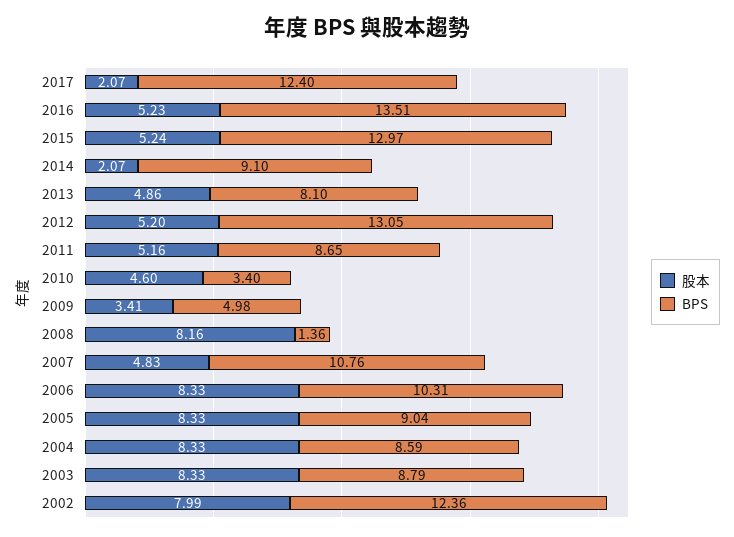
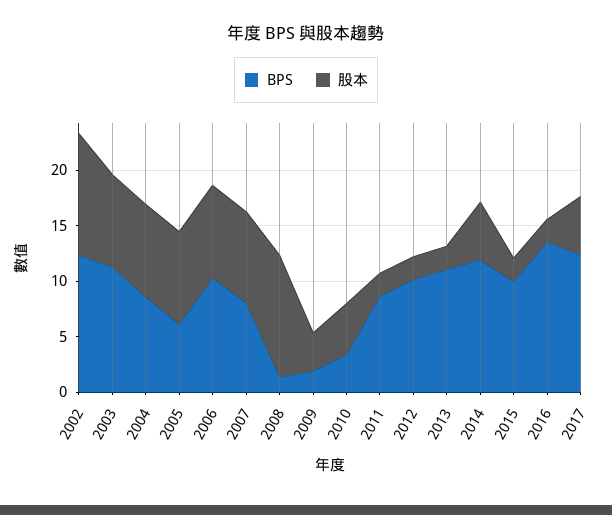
股本, 2017: 2.07 -> 5
股本, 2016: 5.23 -> 2
股本, 2015: 5.24 -> 2
BPS, 2015: 12.97 -> 10
股本, 2014: 2.07 -> 5
BPS, 2014: 9.1 -> 12
股本, 2013: 4.86 -> 2
BPS, 2013: 8.1 -> 11
股本, 2012: 5.2 -> 2
BPS, 2012: 13.05 -> 10
股本, 2011: 5.16 -> 2
BPS, 2009: 4.98 -> 2
股本, 2008: 8.16 -> 11
股本, 2007: 4.83 -> 8
BPS, 2007: 10.76 -> 8
BPS, 2005: 9.04 -> 6
BPS, 2003: 8.79 -> 11
股本, 2002: 7.99 -> 11

